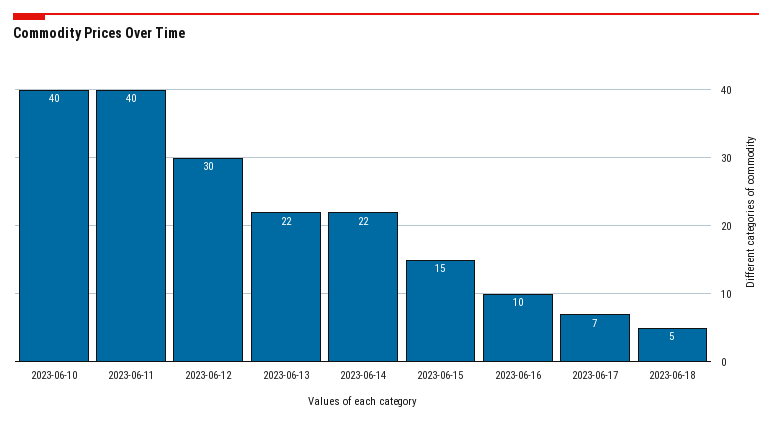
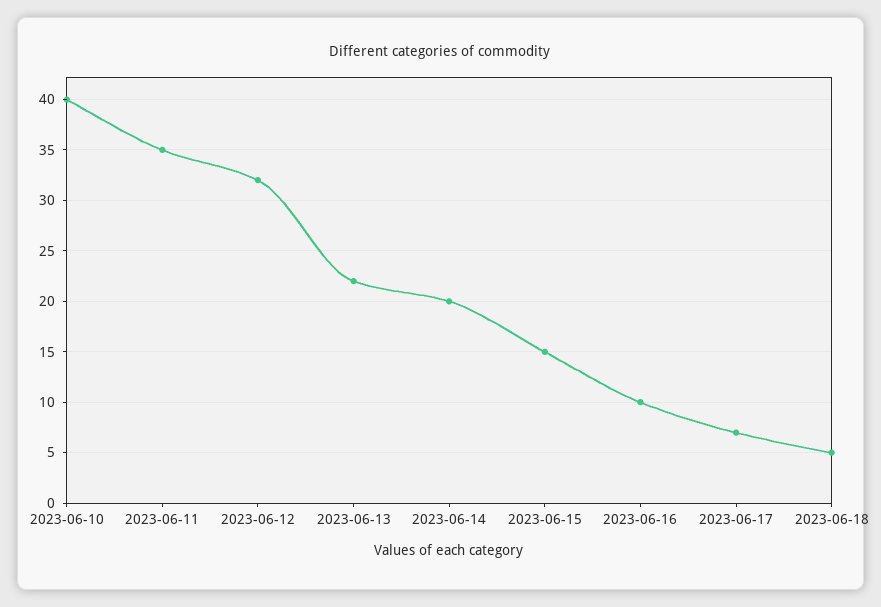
2023-06-11: 40 -> 35
2023-06-12: 30 -> 32
2023-06-14: 22 -> 20

